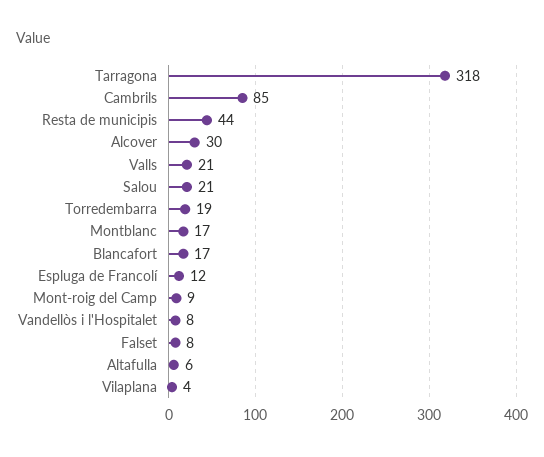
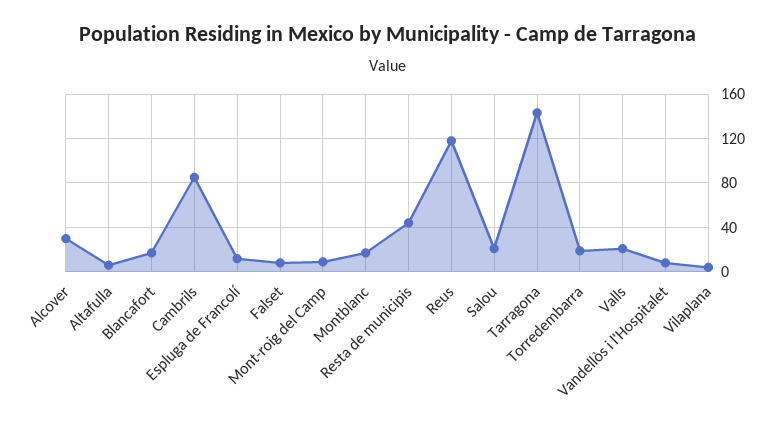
Tarragona: 318 -> 140
Reus: none -> 120

